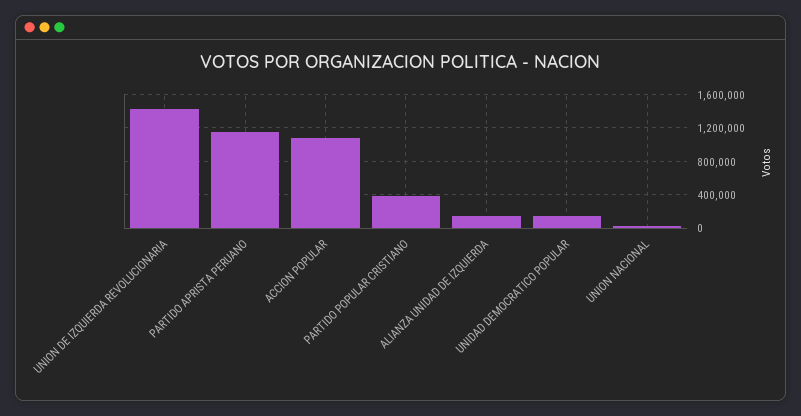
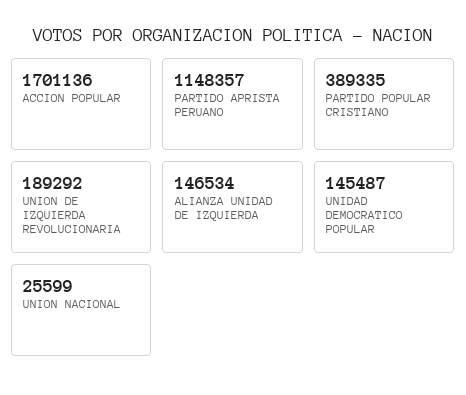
UNION DE IZQUIERDA REVOLUCIONARIA: 1400000 -> 189292
ACCION POPULAR: 1100000 -> 1701136

